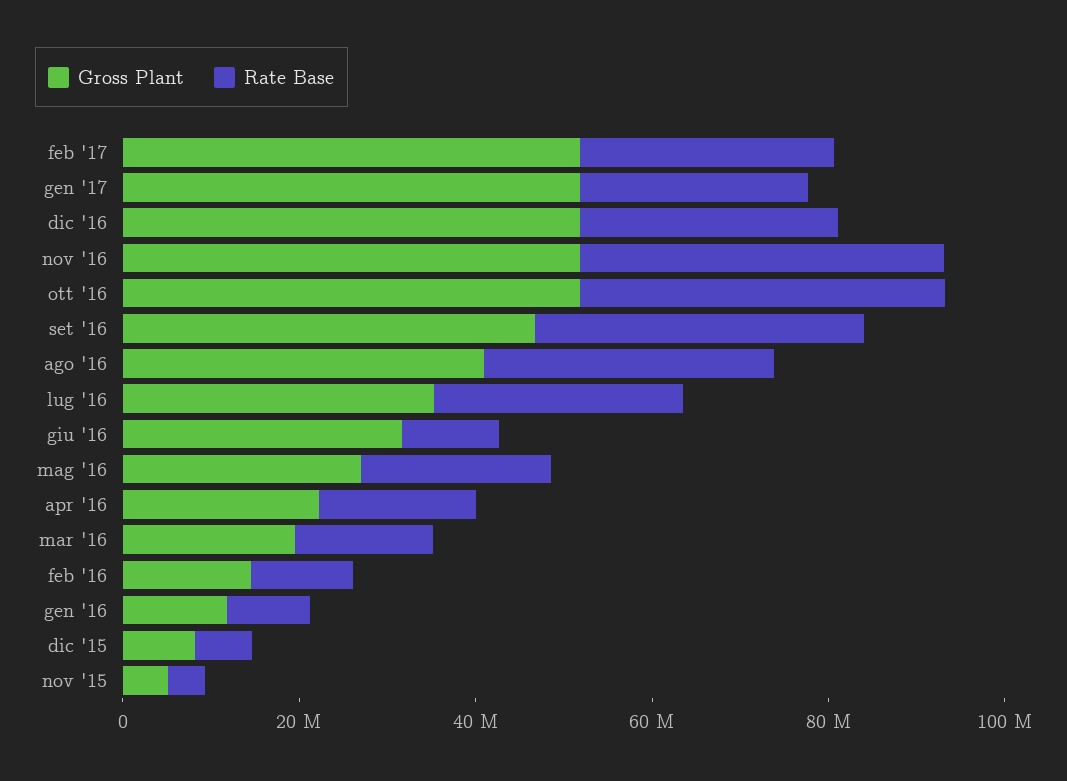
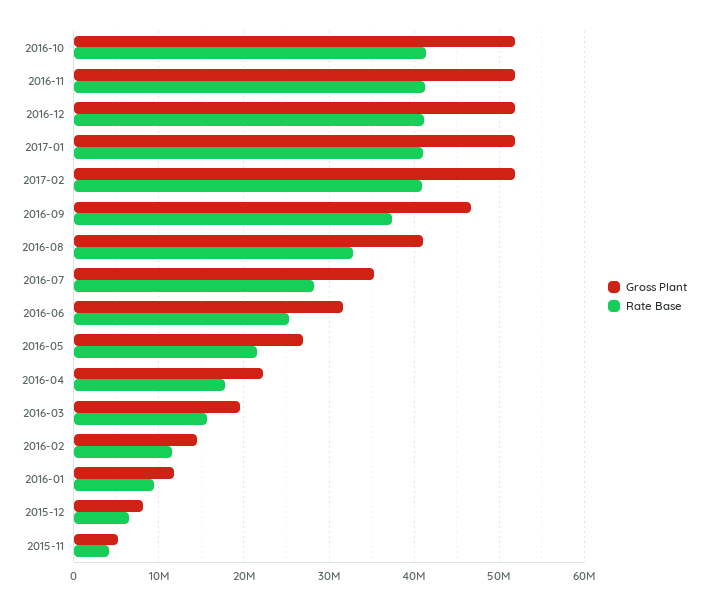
Rate Base, feb '17: 30000000 -> 41000000
Rate Base, gen '17: 25000000 -> 41000000
Rate Base, dic '16: 30000000 -> 41000000
Rate Base, giu '16: 10000000 -> 25000000

